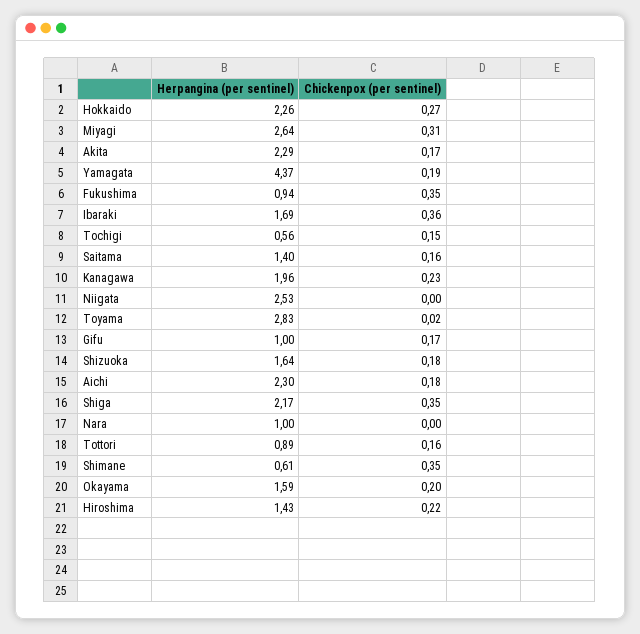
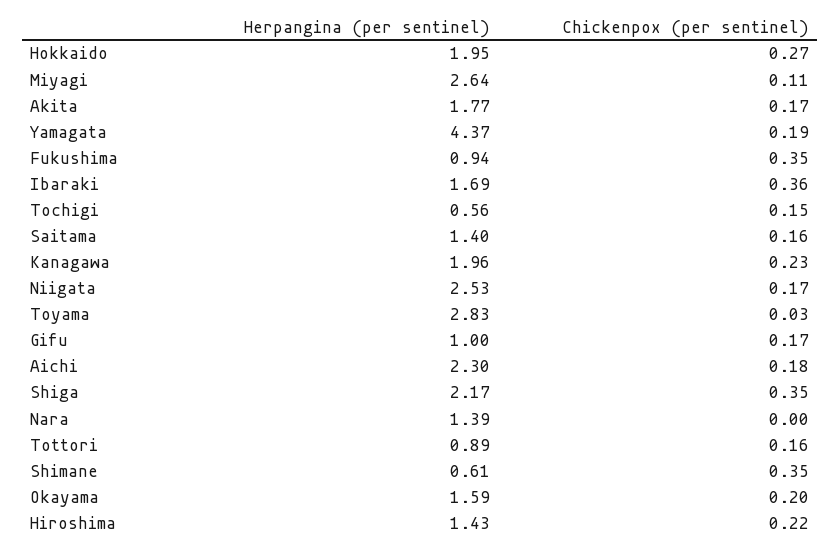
Herpangina (per sentinel), Hokkaido: 2.26 -> 1.95
Chickenpox (per sentinel), Miyagi: 0.31 -> 0.11
Herpangina (per sentinel), Akita: 2.29 -> 1.77
Chickenpox (per sentinel), Niigata: 0 -> 0.17
Chickenpox (per sentinel), Toyama: 0.02 -> 0.03
Herpangina (per sentinel), Shizuoka: 1.64 -> none
Chickenpox (per sentinel), Shizuoka: 0.18 -> none
Herpangina (per sentinel), Nara: 1 -> 1.39

